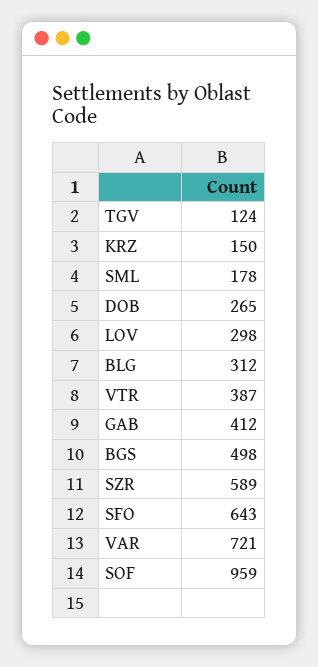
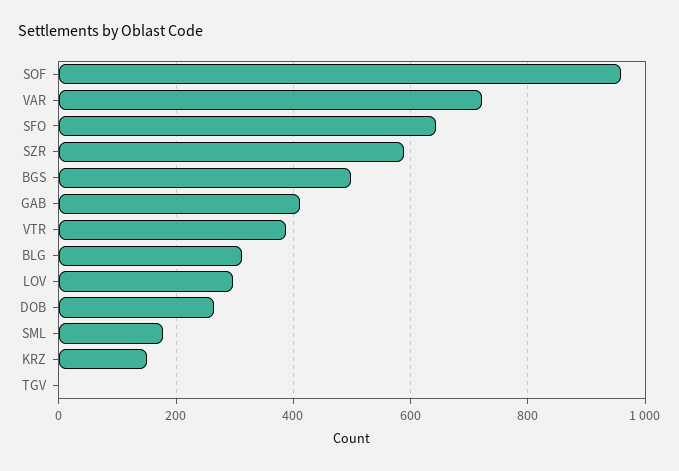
TGV: 124 -> 0

